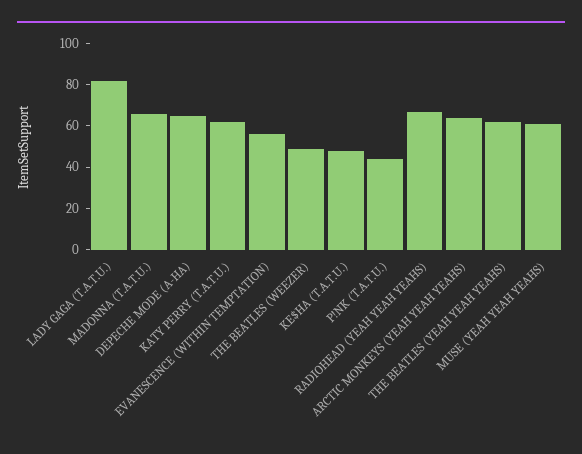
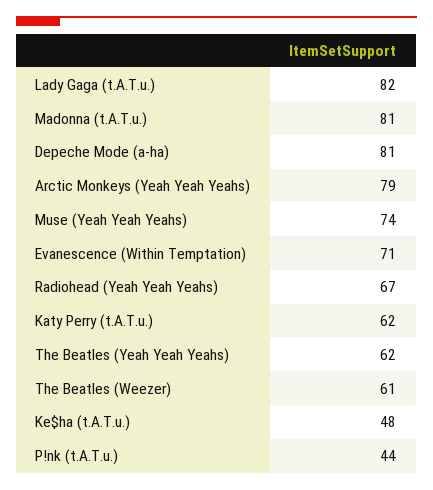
MADONNA (T.A.T.U.): 65 -> 81
DEPECHE MODE (A-HA): 65 -> 81
EVANESCENCE (WITHIN TEMPTATION): 55 -> 71
THE BEATLES (WEEZER): 50 -> 61
ARCTIC MONKEYS (YEAH YEAH YEAHS): 65 -> 79
MUSE (YEAH YEAH YEAHS): 60 -> 74

